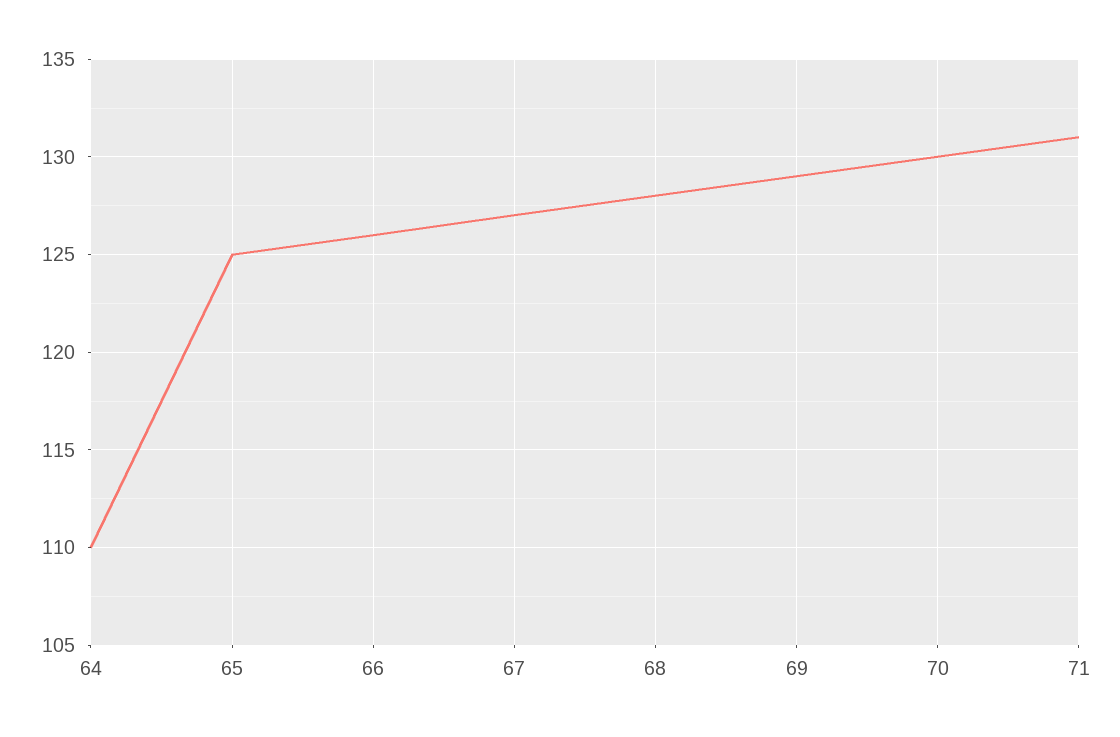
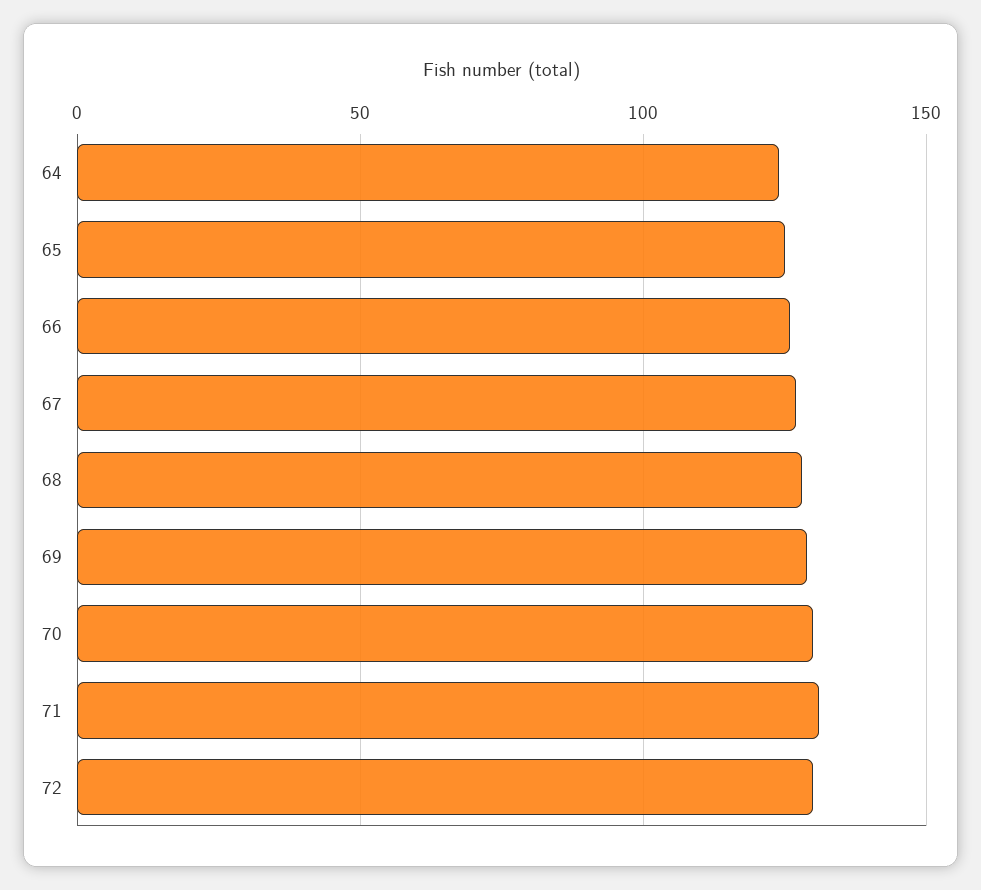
64: 110 -> 125
72: none -> 130

